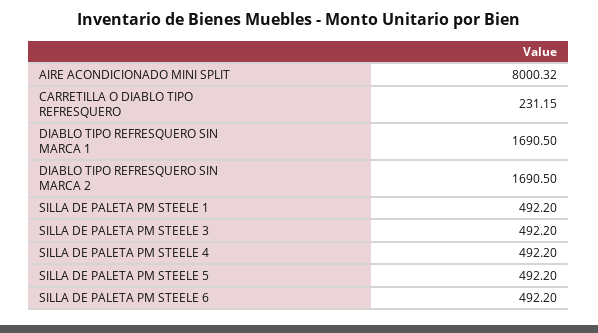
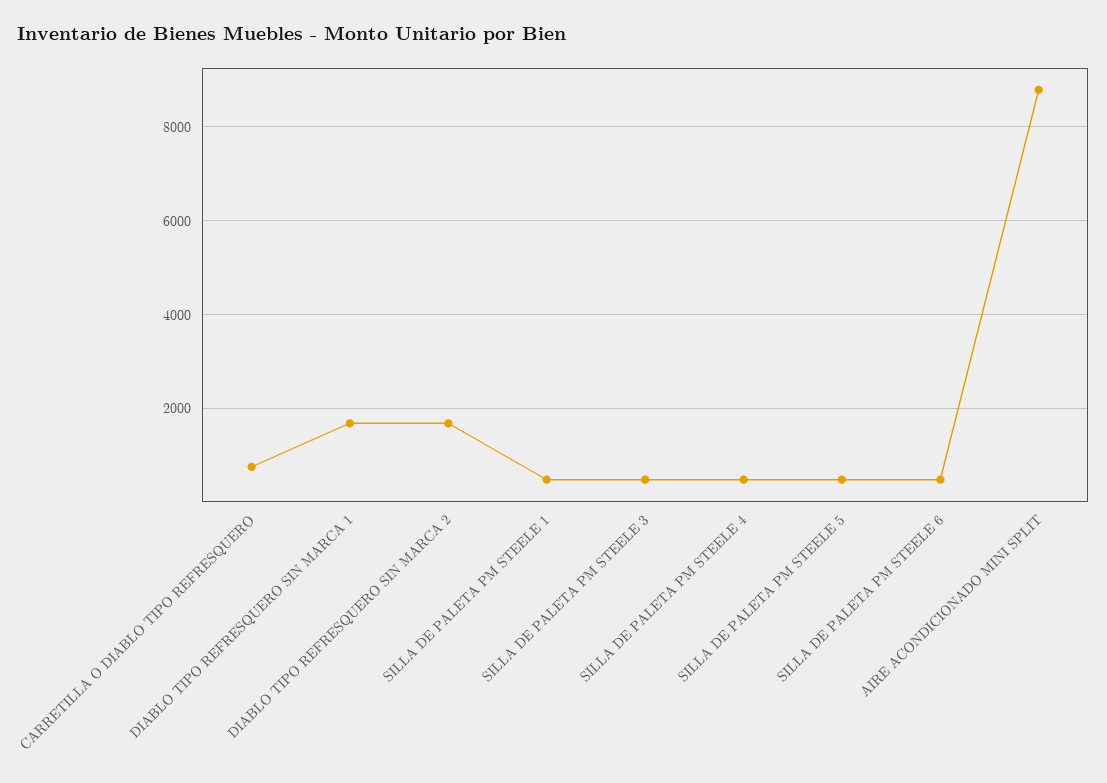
AIRE ACONDICIONADO MINI SPLIT: 8000.32 -> 8800
CARRETILLA O DIABLO TIPO REFRESQUERO: 231.15 -> 800

